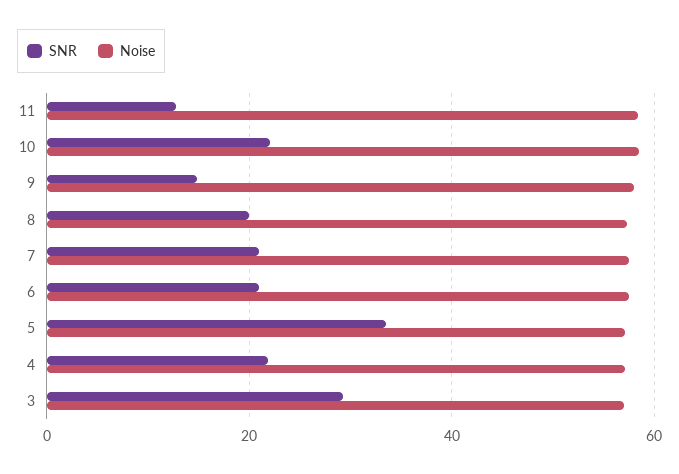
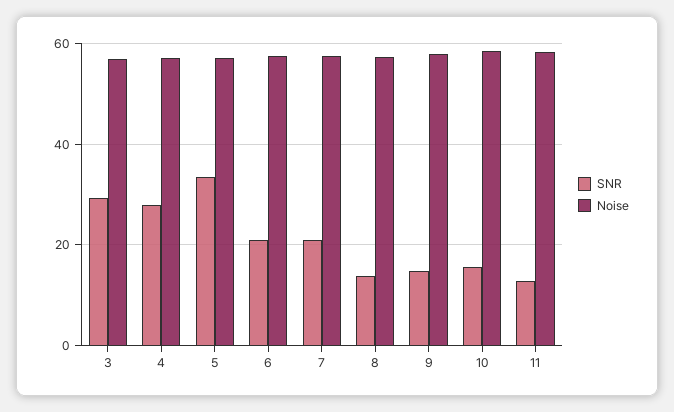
SNR, 10: 22 -> 16
SNR, 8: 20 -> 14
SNR, 4: 22 -> 28

